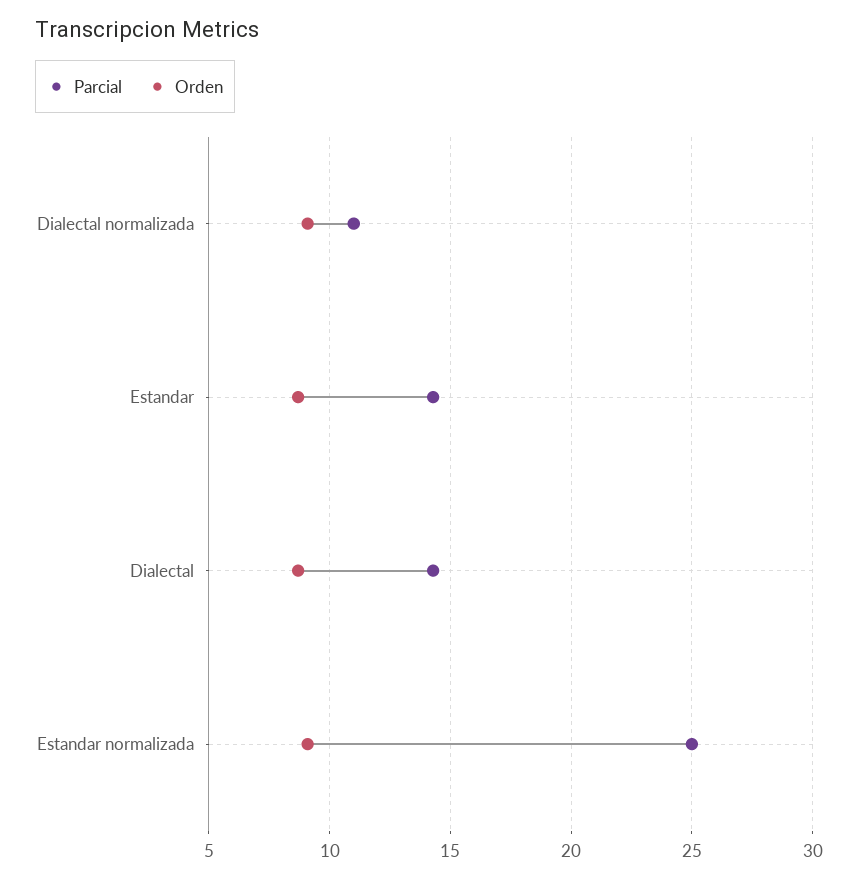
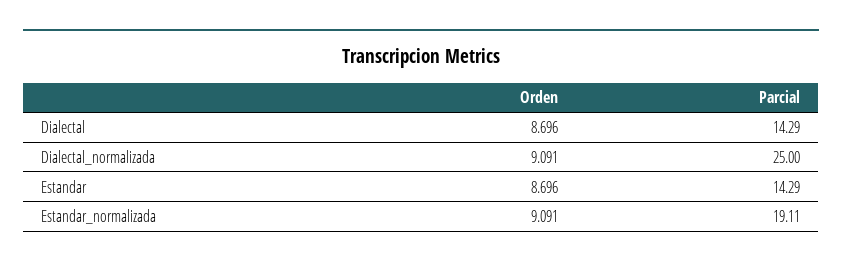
Parcial, Dialectal normalizada: 11 -> 25
Parcial, Estandar normalizada: 25 -> 19.11

